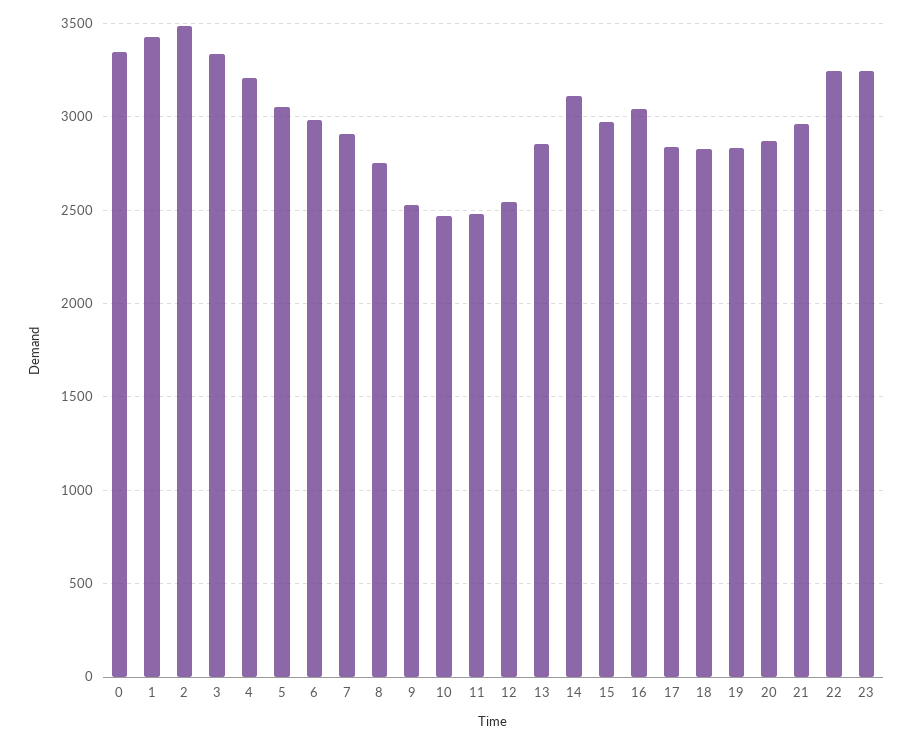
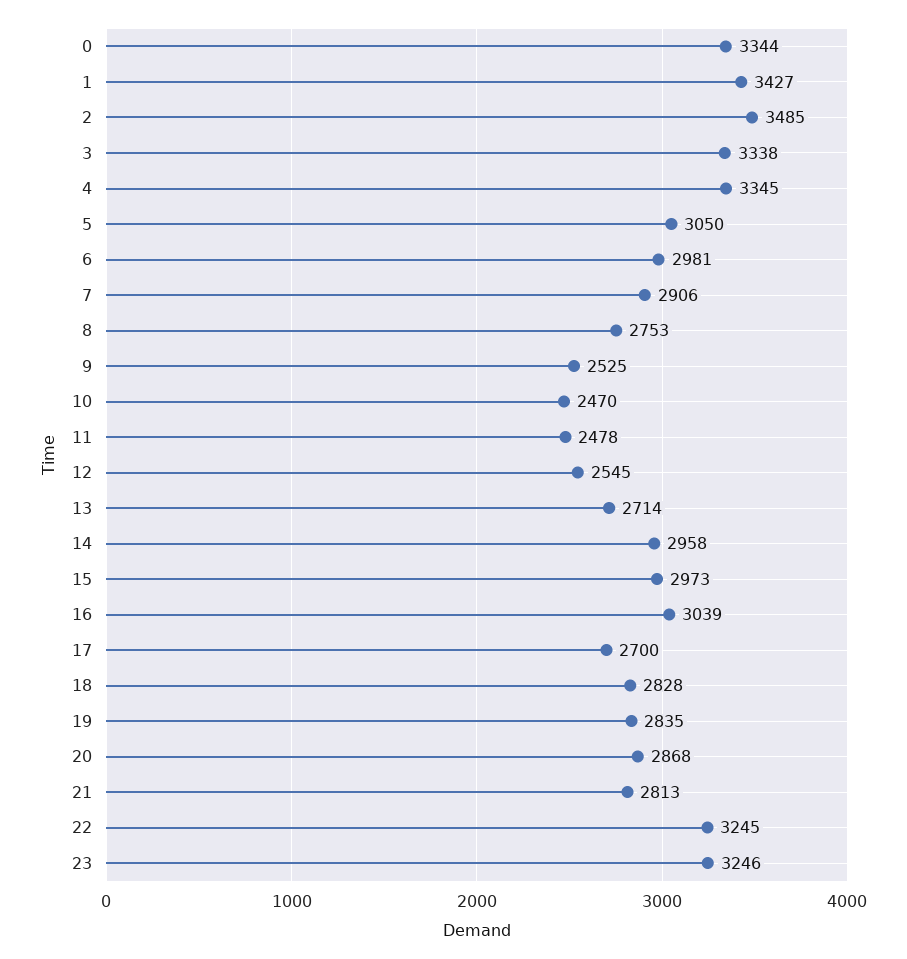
4: 3200 -> 3345
13: 2850 -> 2714
14: 3100 -> 2958
17: 2850 -> 2700
21: 2950 -> 2813

